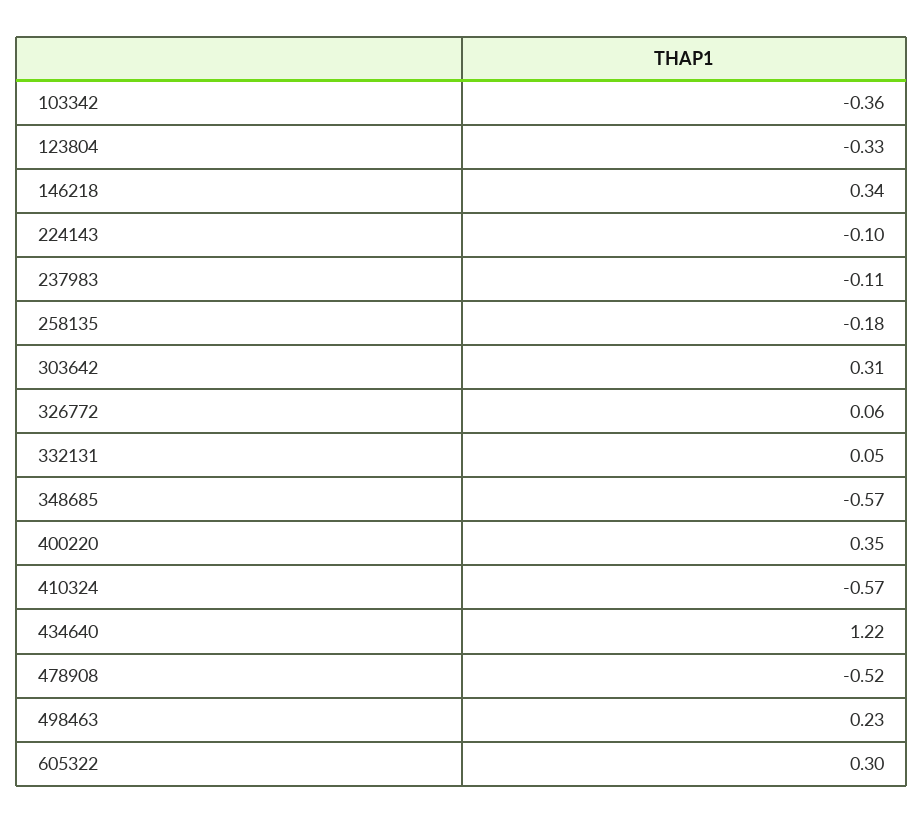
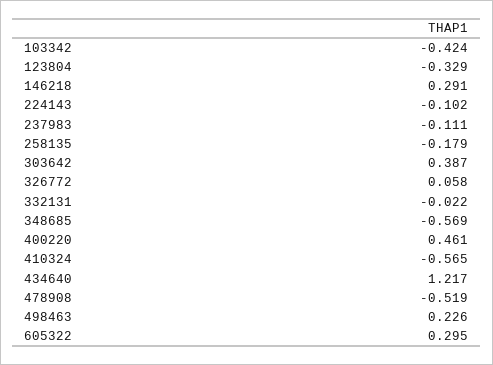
103342: -0.36 -> -0.424
146218: 0.34 -> 0.291
303642: 0.31 -> 0.387
332131: 0.05 -> -0.022
400220: 0.35 -> 0.461

